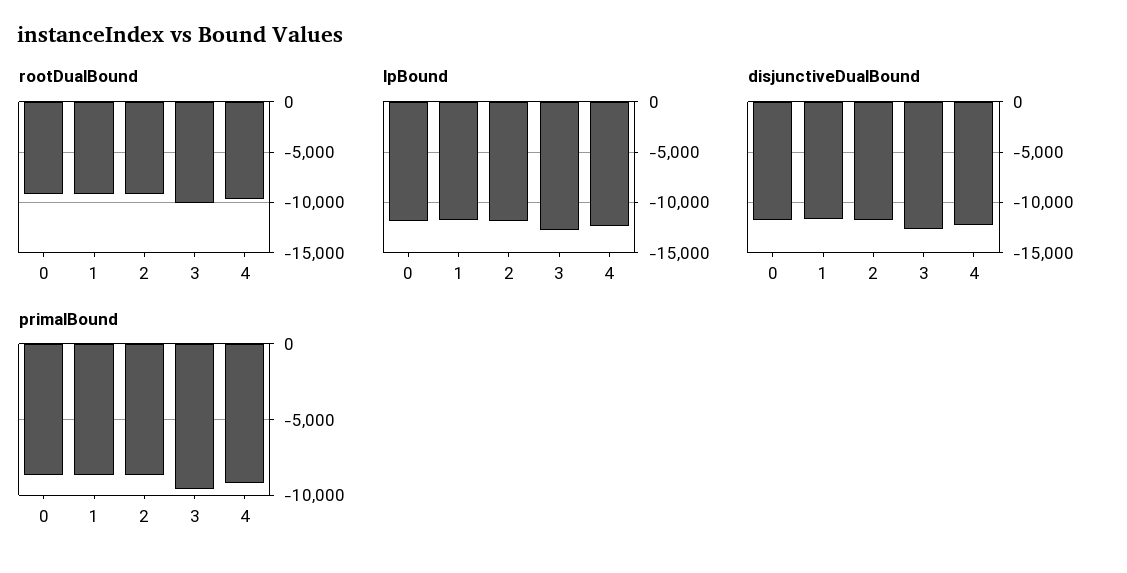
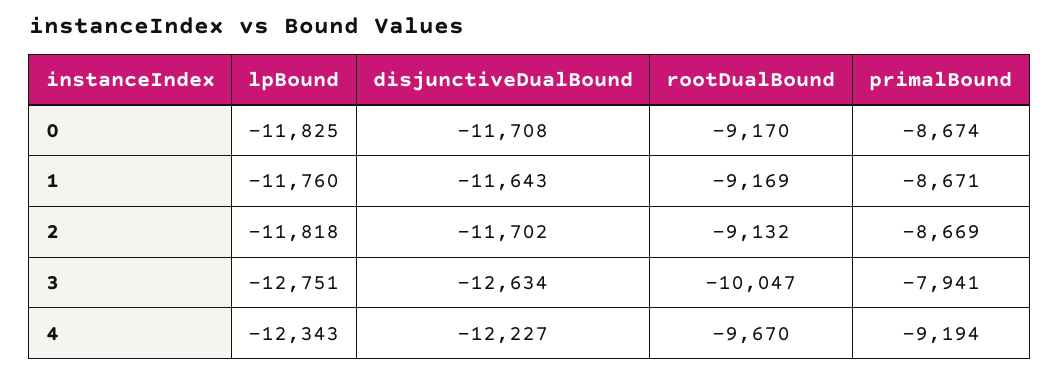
primalBound, 3: -9500 -> -7941

